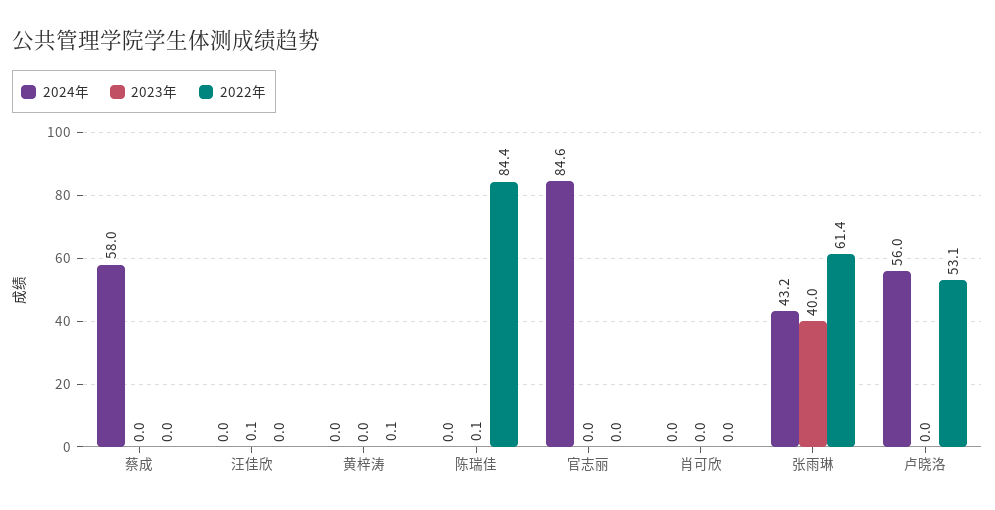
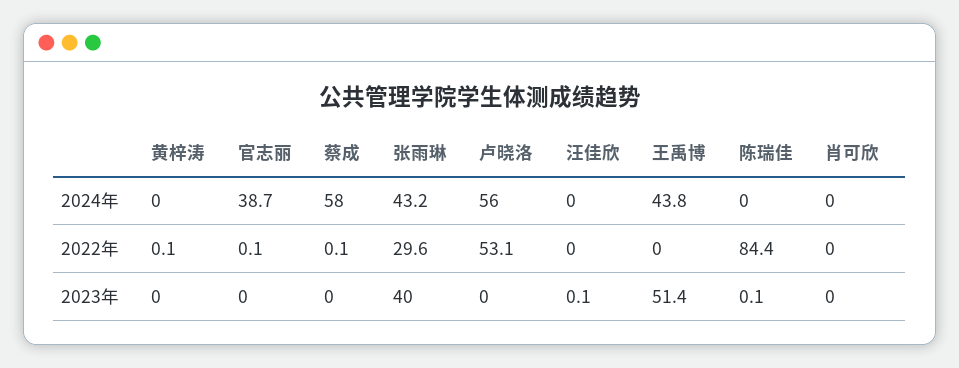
2022年, 蔡成: 0 -> 0.1
2024年, 官志丽: 84.6 -> 38.7
2022年, 官志丽: 0 -> 0.1
2022年, 张雨琳: 61.4 -> 29.6
2024年, 王禹博: none -> 43.8
2022年, 王禹博: none -> 0
2023年, 王禹博: none -> 51.4

